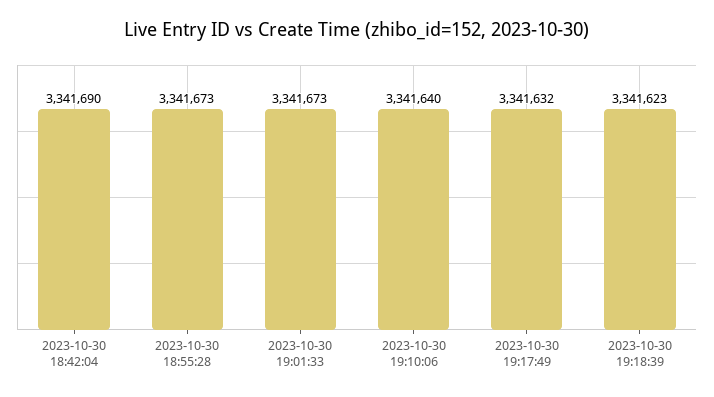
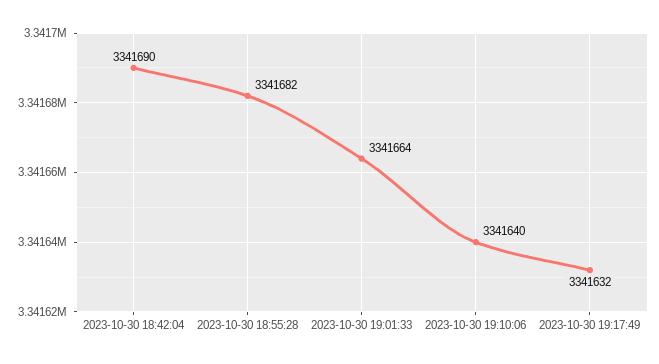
2023-10-30 18:55:28: 3341673 -> 3341682
2023-10-30 19:01:33: 3341673 -> 3341664
2023-10-30 19:18:39: 3341623 -> none

